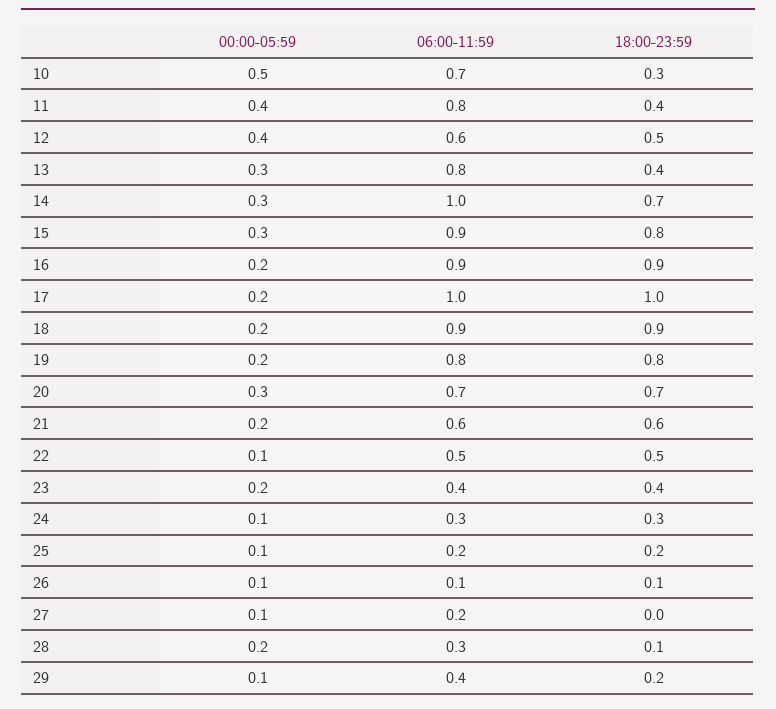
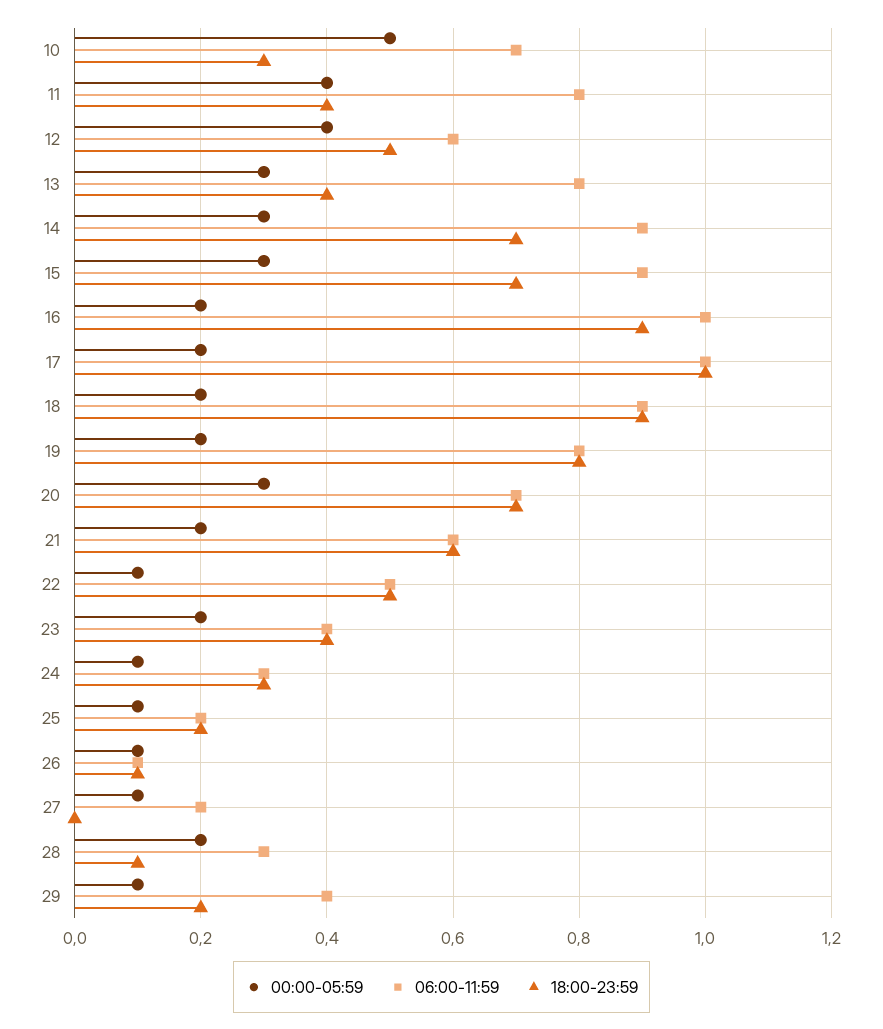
06:00-11:59, 14: 1 -> 0.9
18:00-23:59, 15: 0.8 -> 0.7
06:00-11:59, 16: 0.9 -> 1

